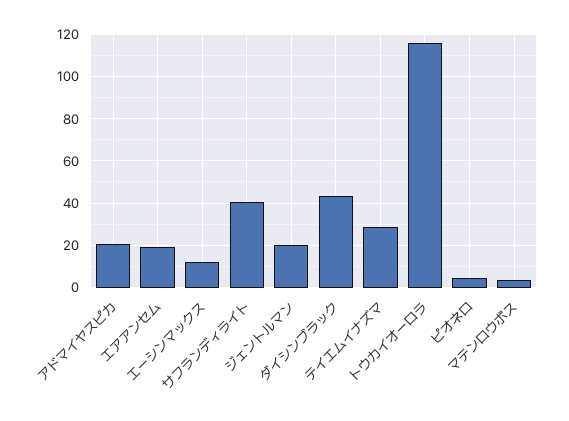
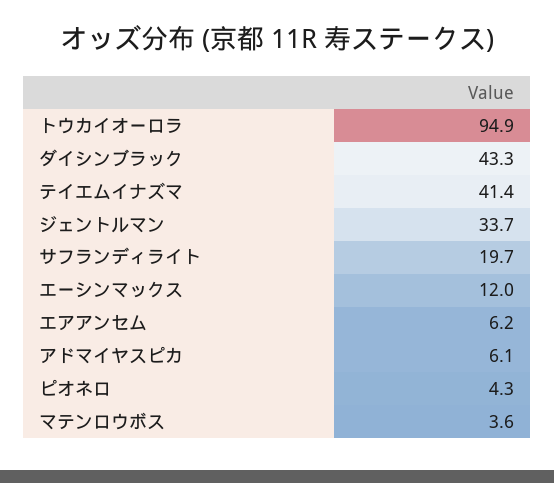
アドマイヤスピカ: 20 -> 6.1
エアアンセム: 20 -> 6.2
サフランディライト: 40 -> 19.7
ジェントルマン: 20 -> 33.7
テイエムイナズマ: 30 -> 41.4
トウカイオーロラ: 115 -> 94.9

